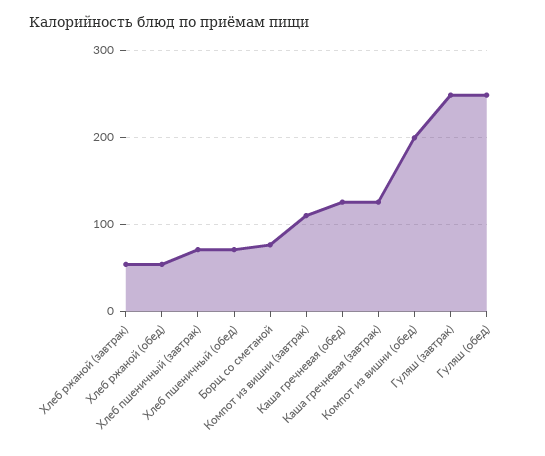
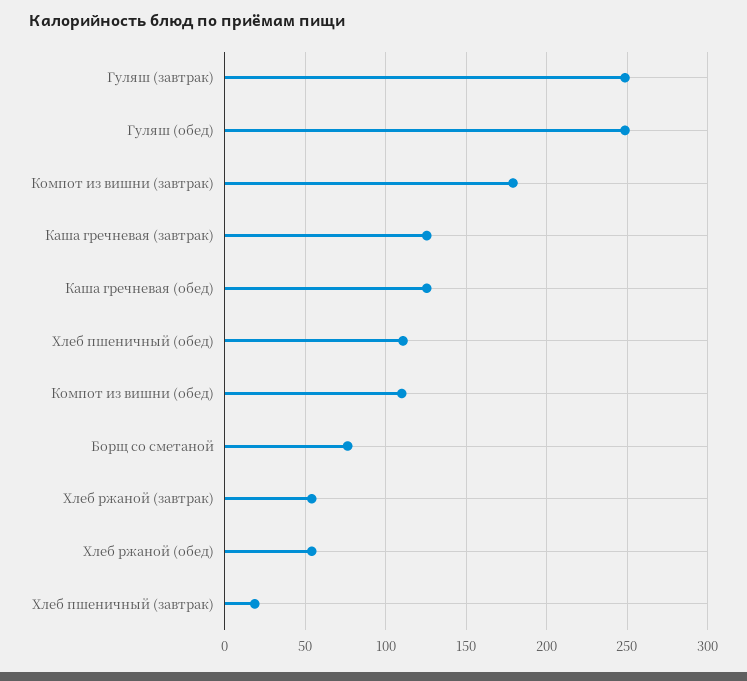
Хлеб пшеничный (завтрак): 70 -> 20
Хлеб пшеничный (обед): 70 -> 110
Компот из вишни (завтрак): 110 -> 180
Компот из вишни (обед): 200 -> 110

